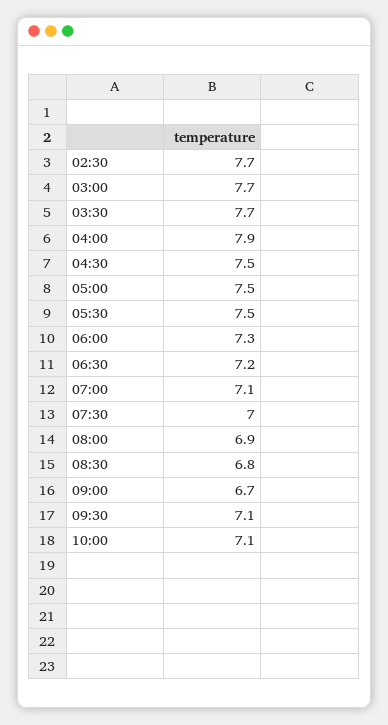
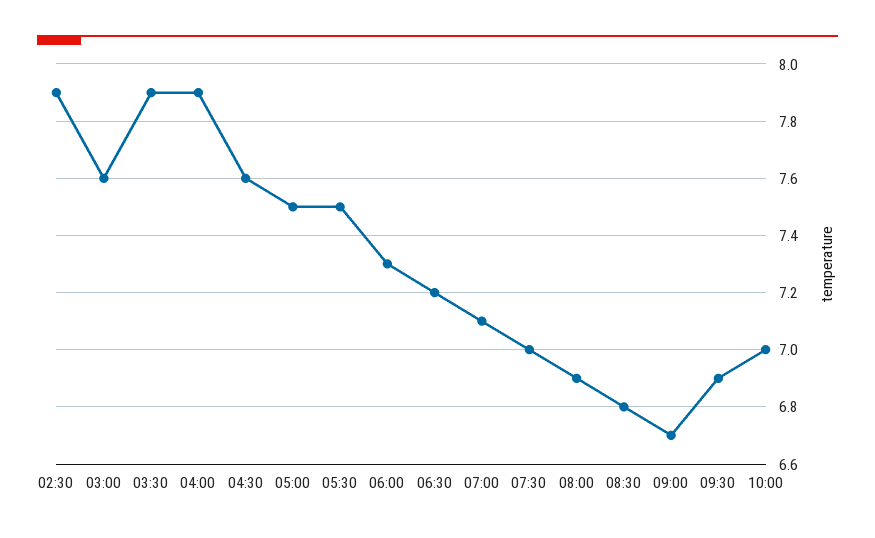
02:30: 7.7 -> 7.9
03:00: 7.7 -> 7.6
03:30: 7.7 -> 7.9
04:30: 7.5 -> 7.6
09:30: 7.1 -> 6.9
10:00: 7.1 -> 7

